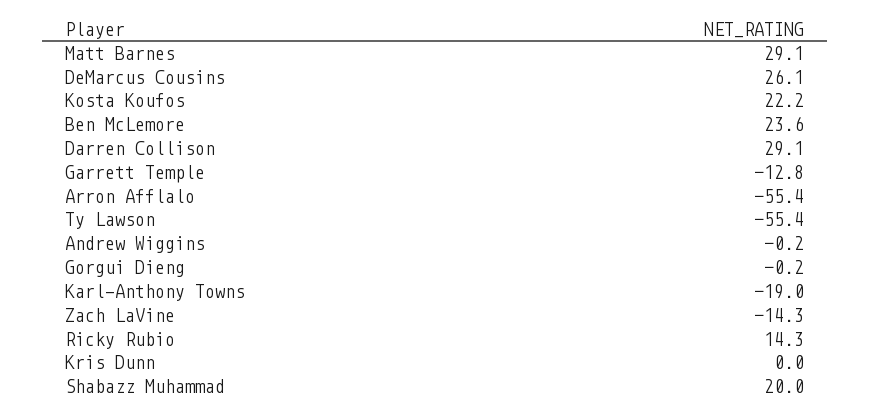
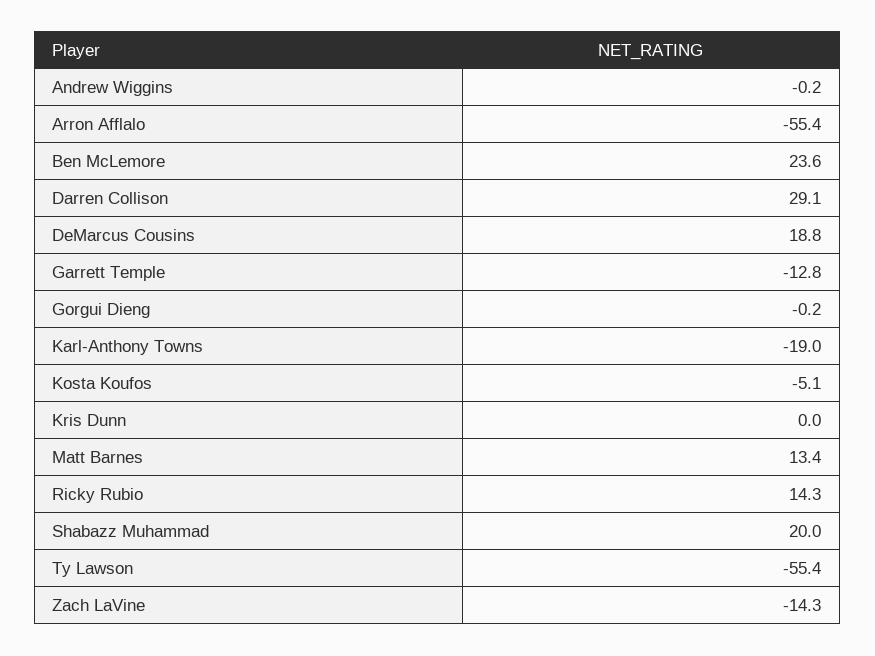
Matt Barnes: 29.1 -> 13.4
DeMarcus Cousins: 26.1 -> 18.8
Kosta Koufos: 22.2 -> -5.1

